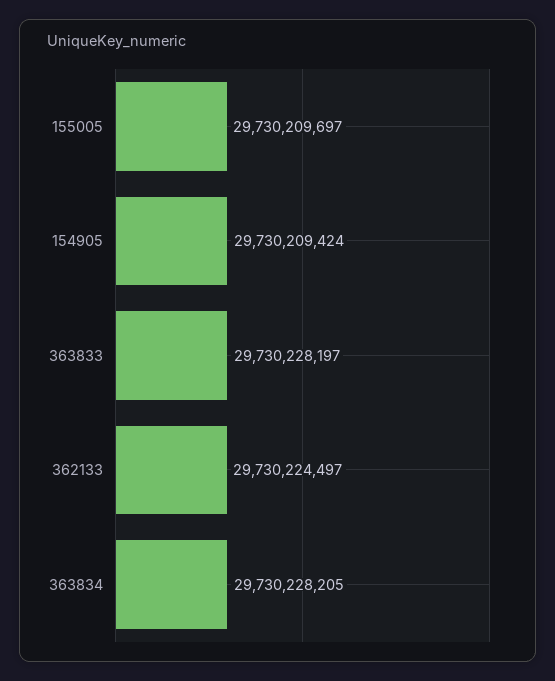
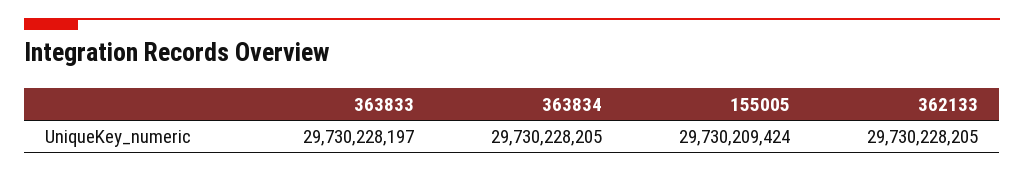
155005: 29730209697 -> 29730209424
154905: 29730209424 -> none
362133: 29730224497 -> 29730228205

